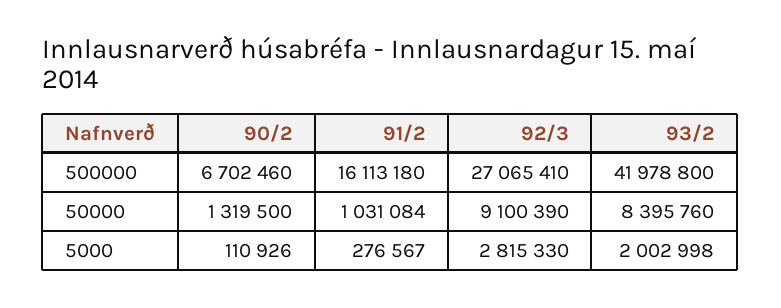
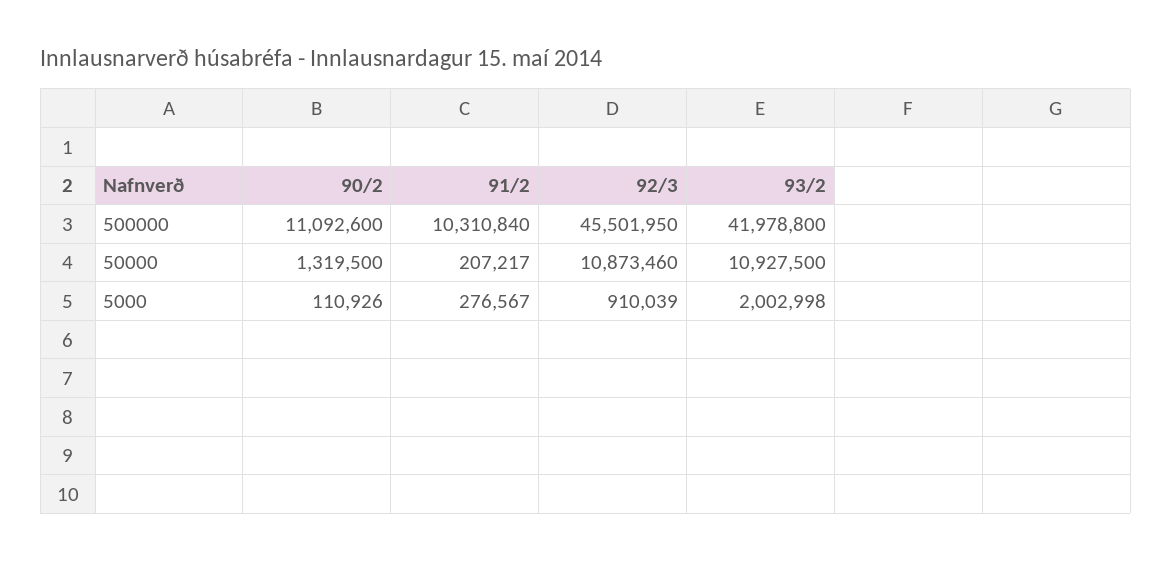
90/2, 500000: 6702460 -> 11092600
91/2, 500000: 16113180 -> 10310840
92/3, 500000: 27065410 -> 45501950
91/2, 50000: 1031084 -> 207217
92/3, 50000: 9100390 -> 10873460
93/2, 50000: 8395760 -> 10927500
92/3, 5000: 2815330 -> 910039

